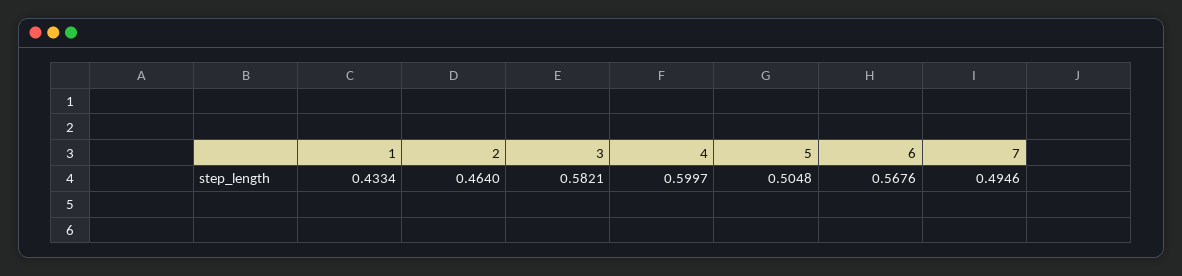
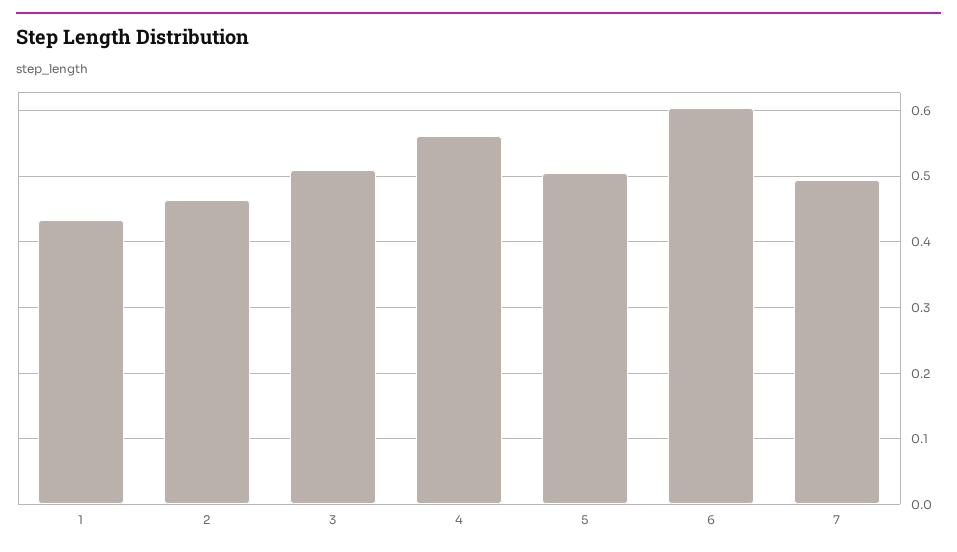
3: 0.5821 -> 0.51
4: 0.5997 -> 0.56
6: 0.5676 -> 0.6

